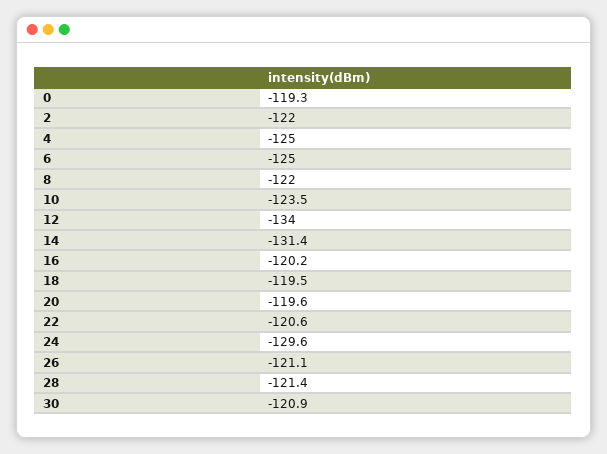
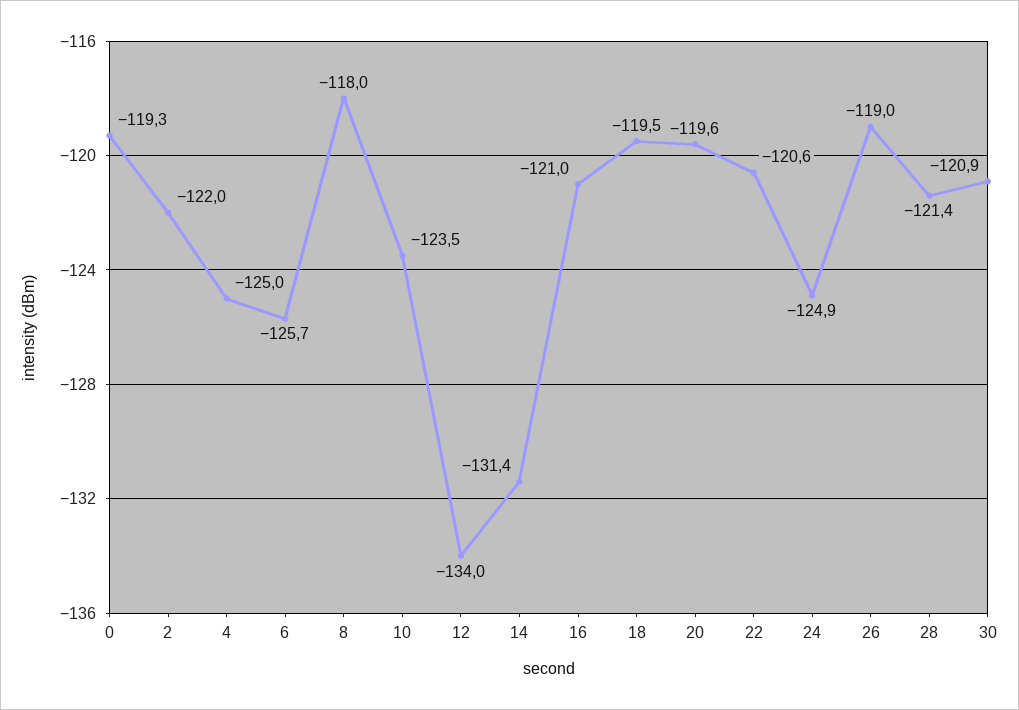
6: -125 -> -125.7
8: -122 -> -118
16: -120.2 -> -121
24: -129.6 -> -124.9
26: -121.1 -> -119

